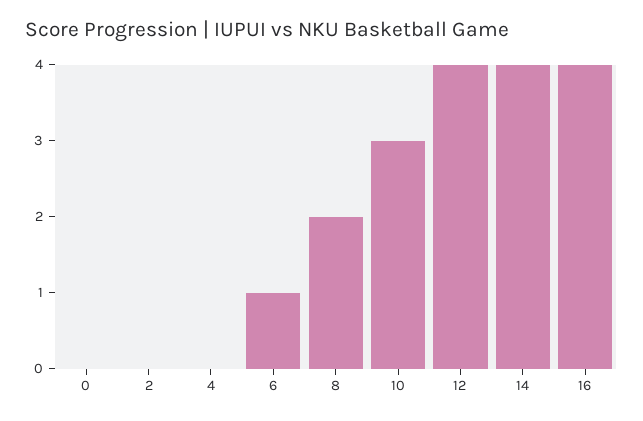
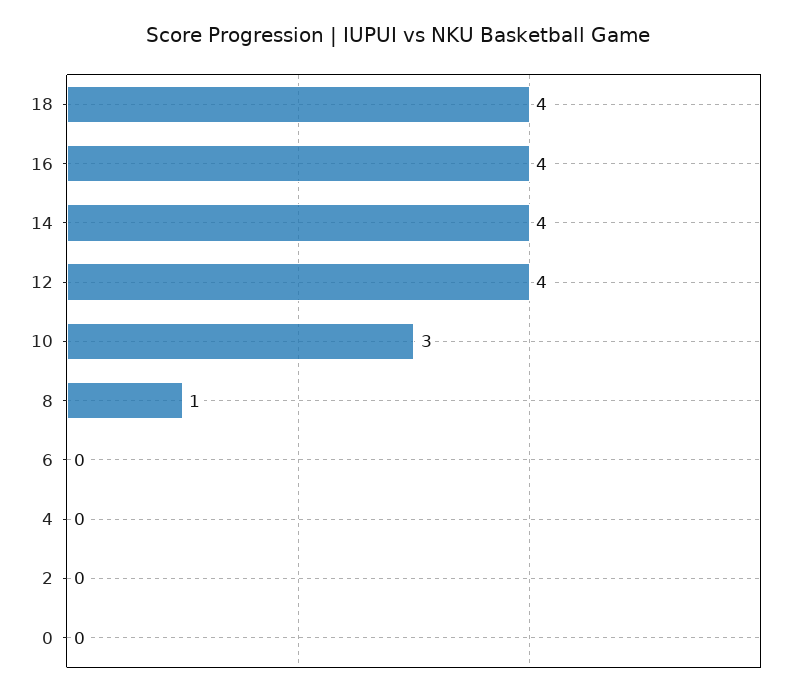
6: 1 -> 0
8: 2 -> 1
18: none -> 4

